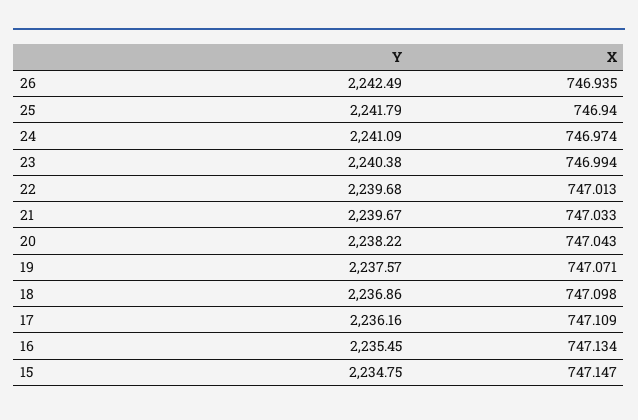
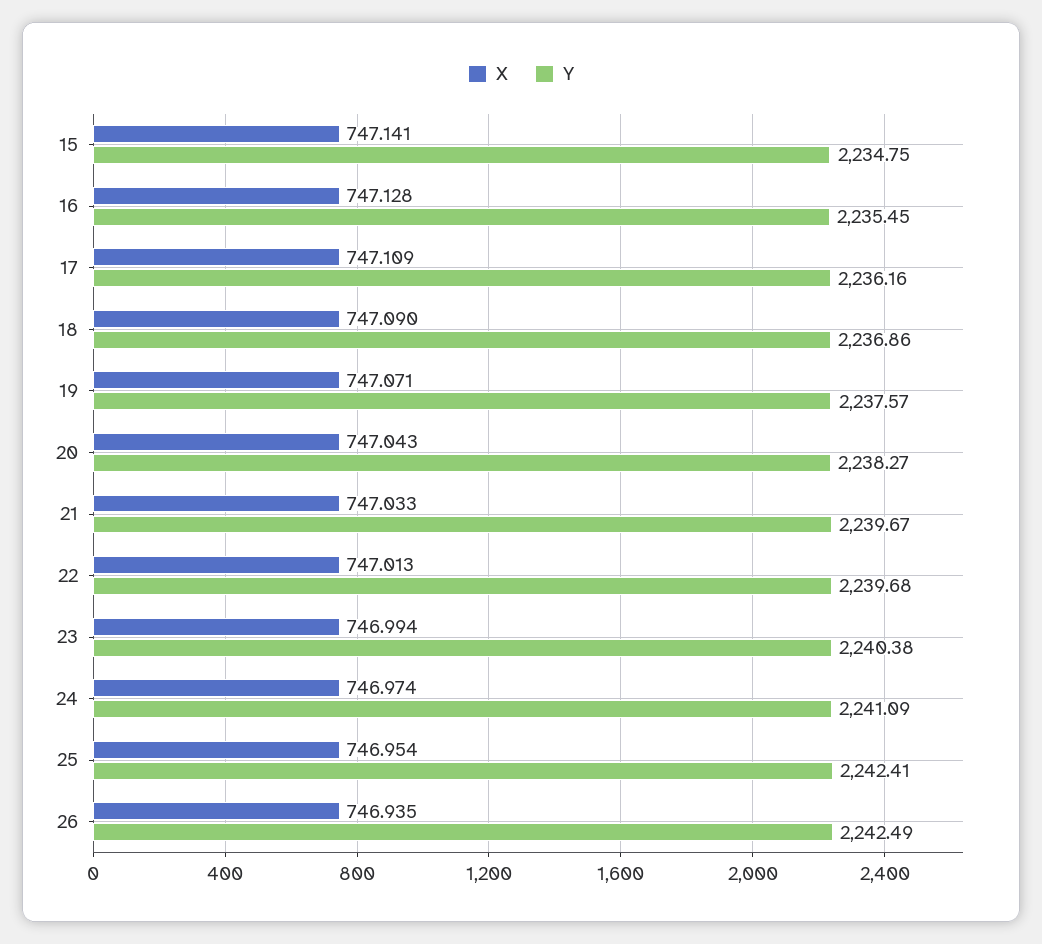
Y, 25: 2241.79 -> 2242.41
X, 25: 746.94 -> 746.954
Y, 20: 2238.22 -> 2238.27
X, 18: 747.098 -> 747.09
X, 16: 747.134 -> 747.128
X, 15: 747.147 -> 747.141

